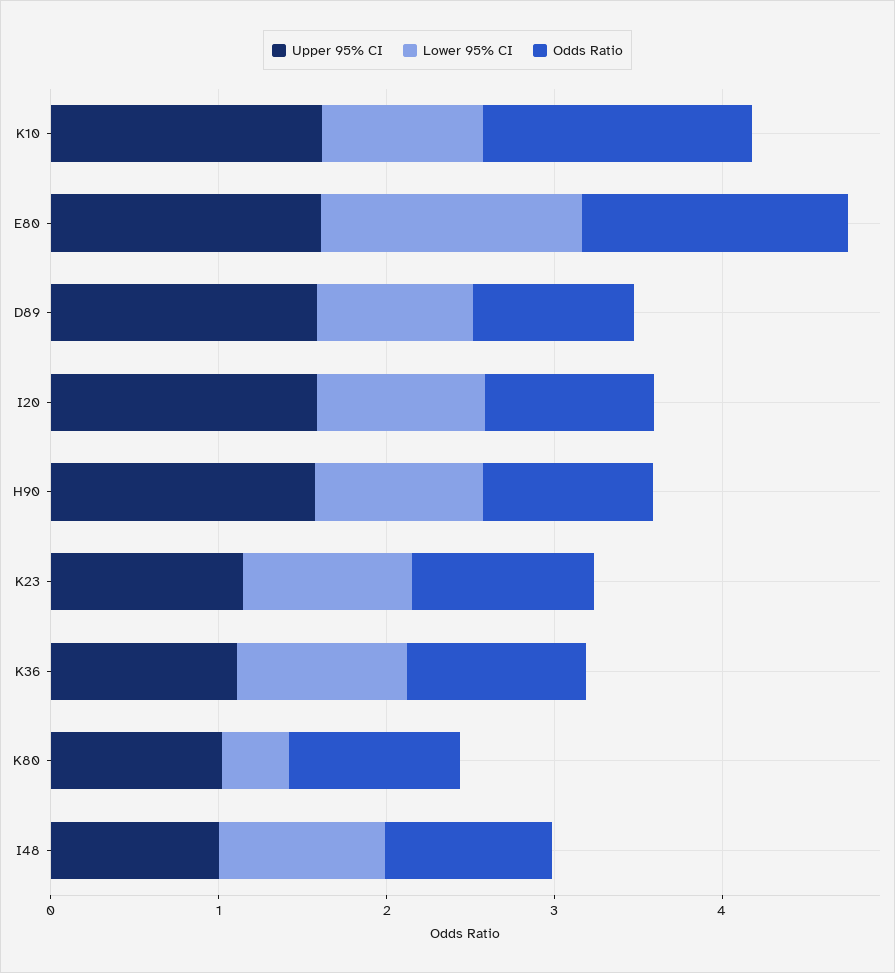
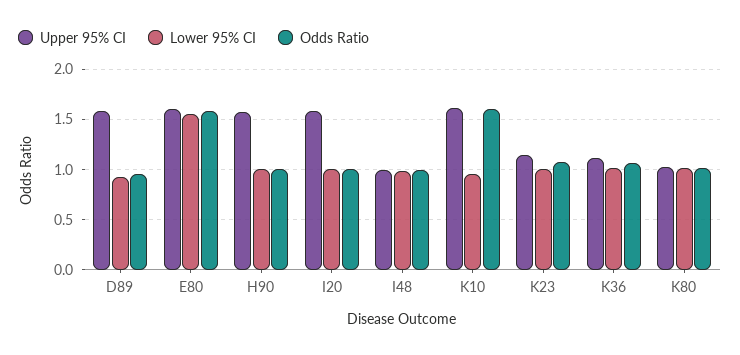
Lower 95% CI, K80: 0.4 -> 1

